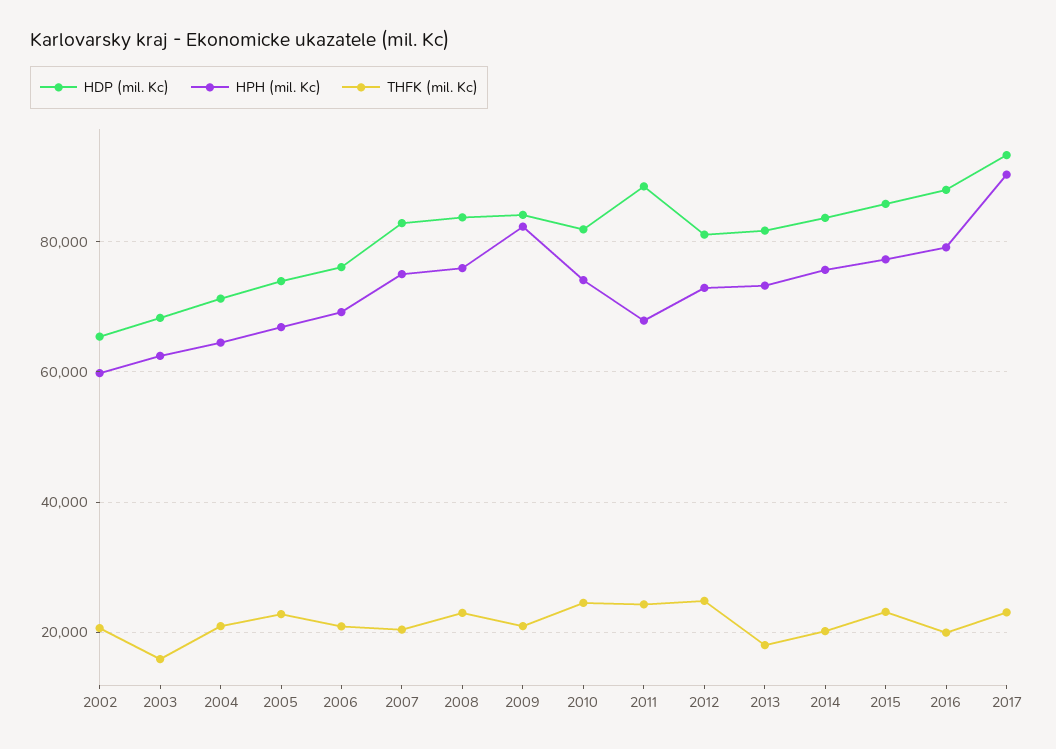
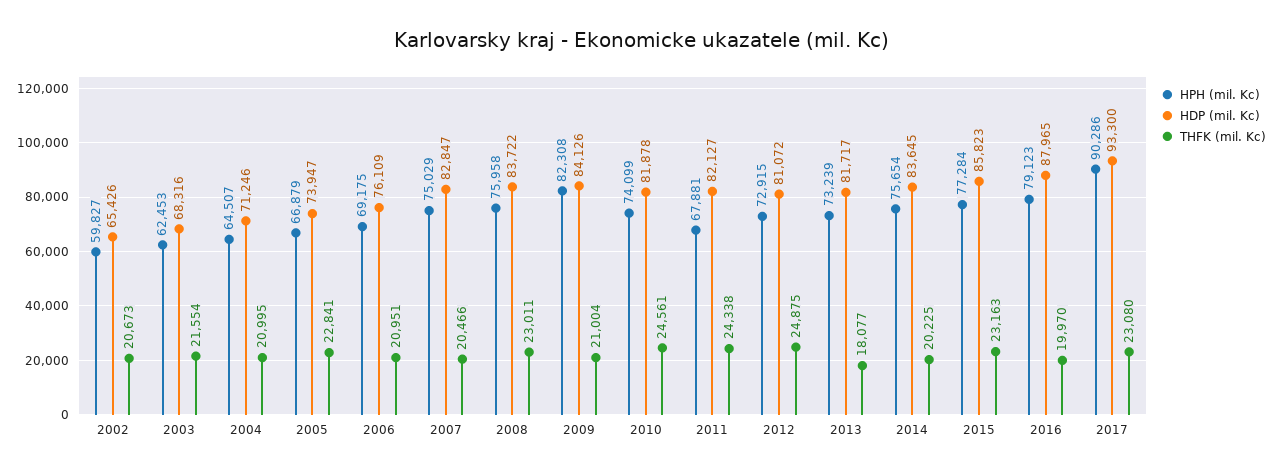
THFK (mil. Kc), 2003: 16000 -> 21554
HDP (mil. Kc), 2011: 88000 -> 82127

